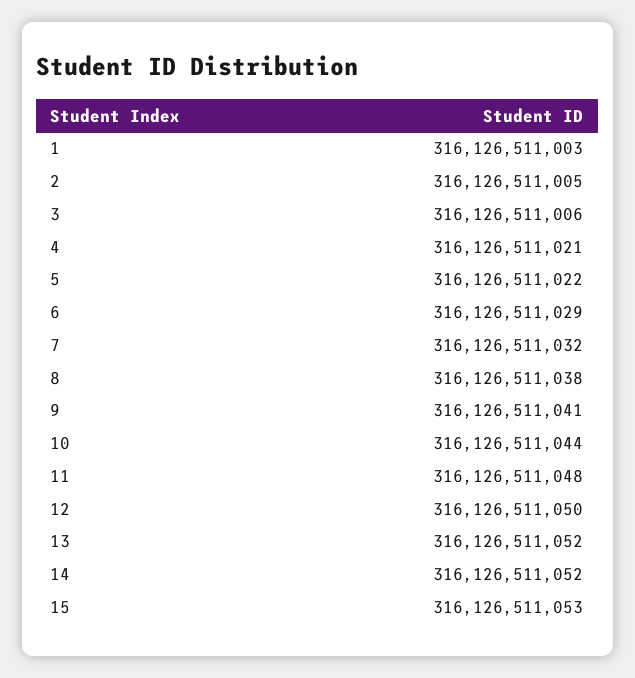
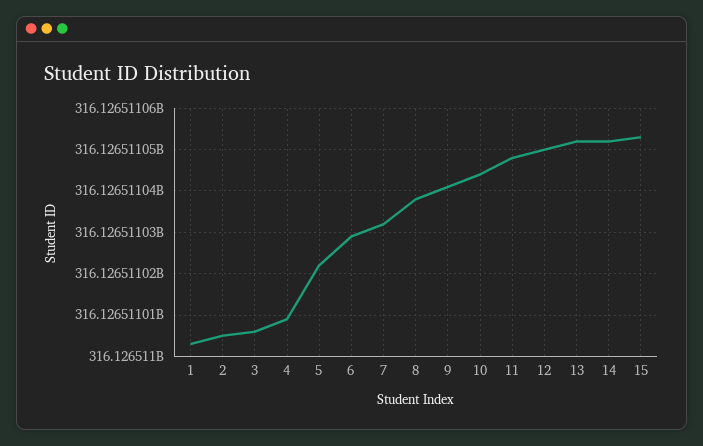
4: 316126511021 -> 316126511010

